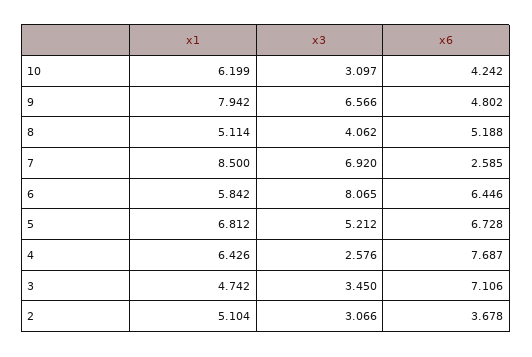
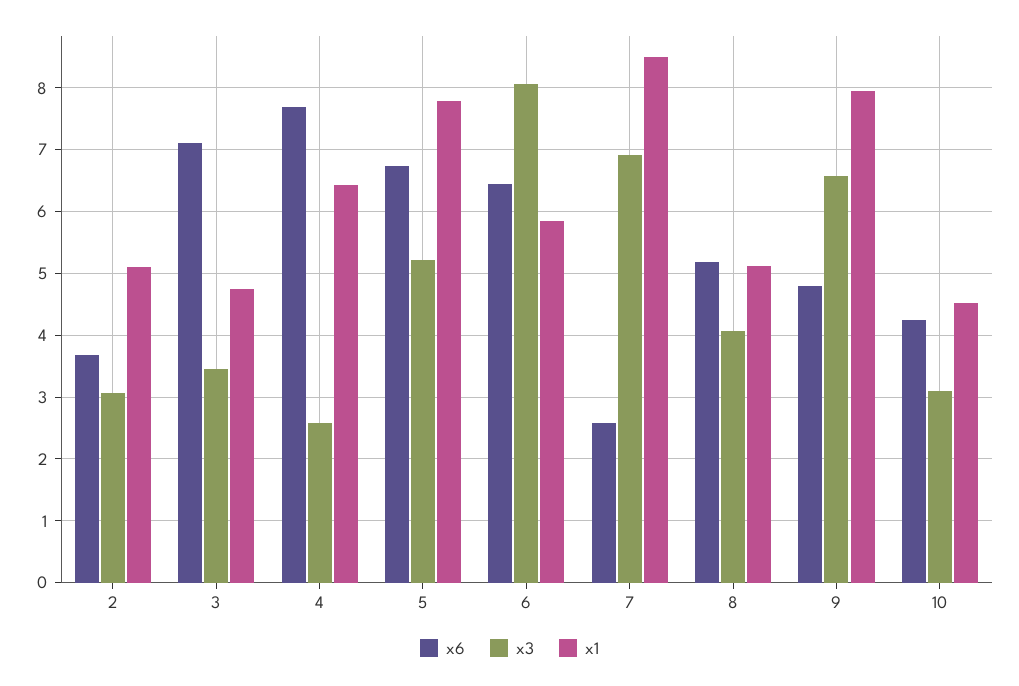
x1, 10: 6.199 -> 4.5
x1, 5: 6.812 -> 7.8

